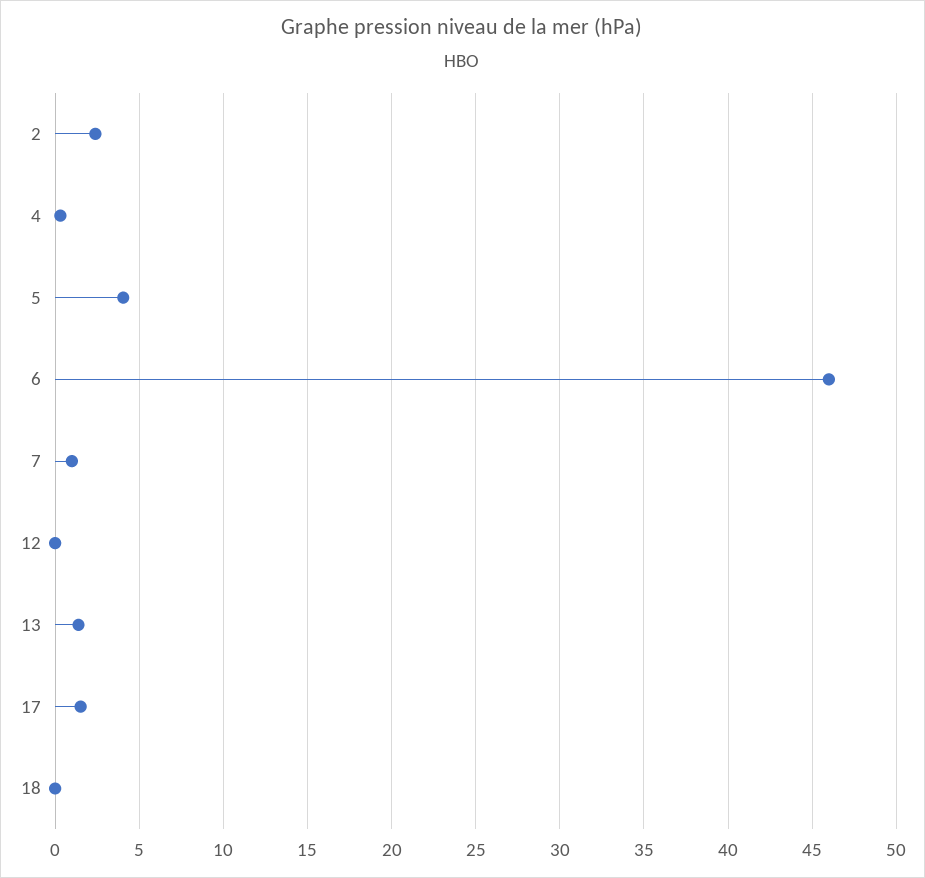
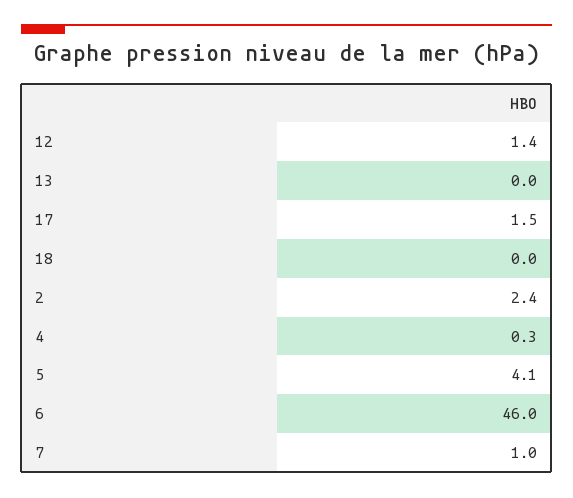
12: 0 -> 1.4
13: 1.5 -> 0

